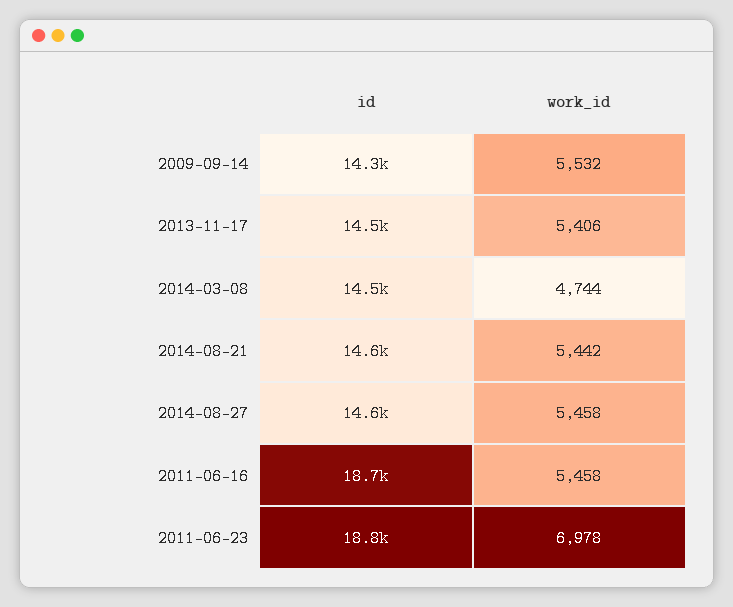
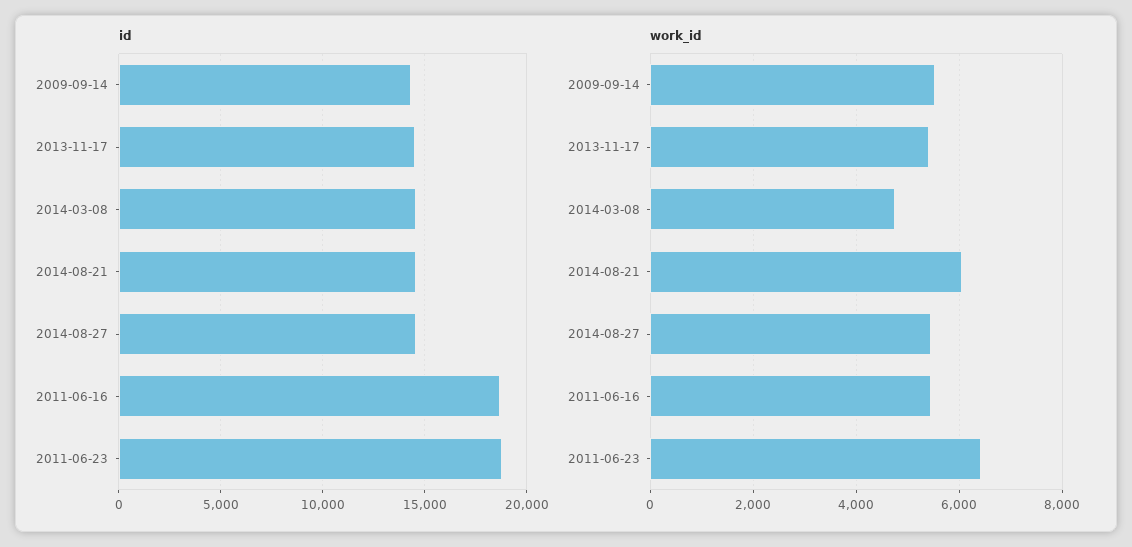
work_id, 2014-08-21: 5442 -> 6000
work_id, 2011-06-23: 6978 -> 6400

